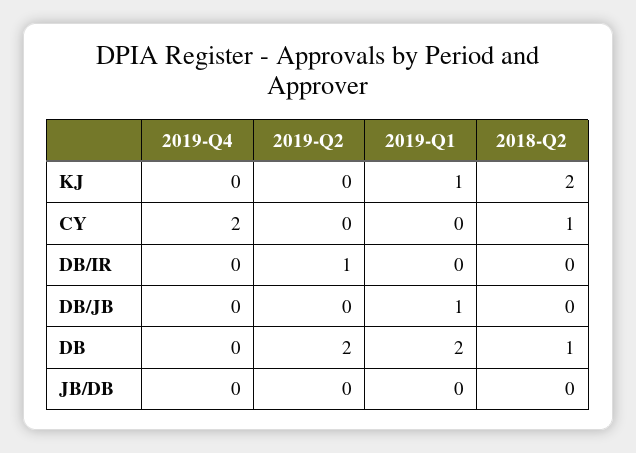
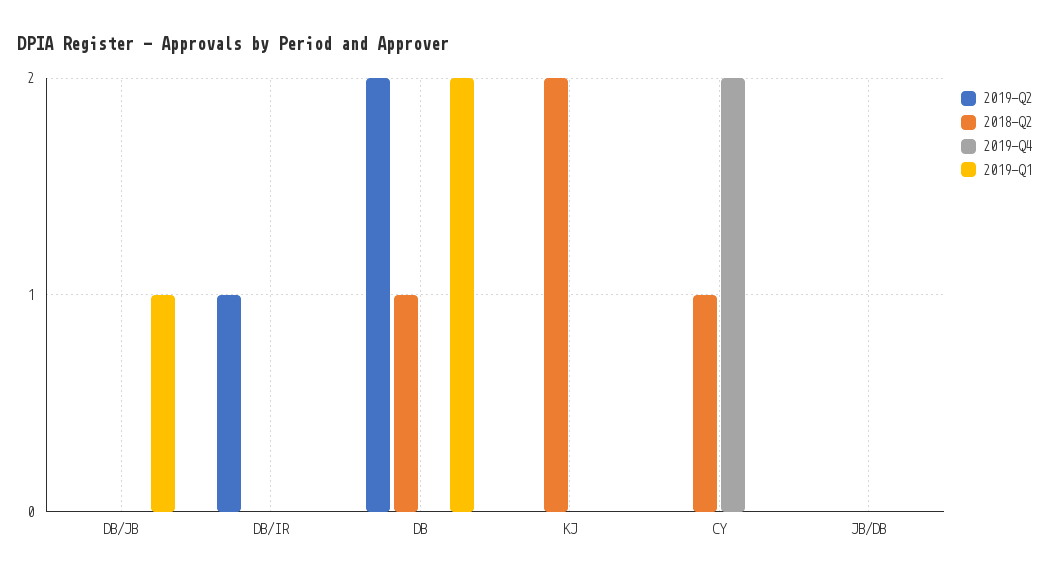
2019-Q1, KJ: 1 -> 0

